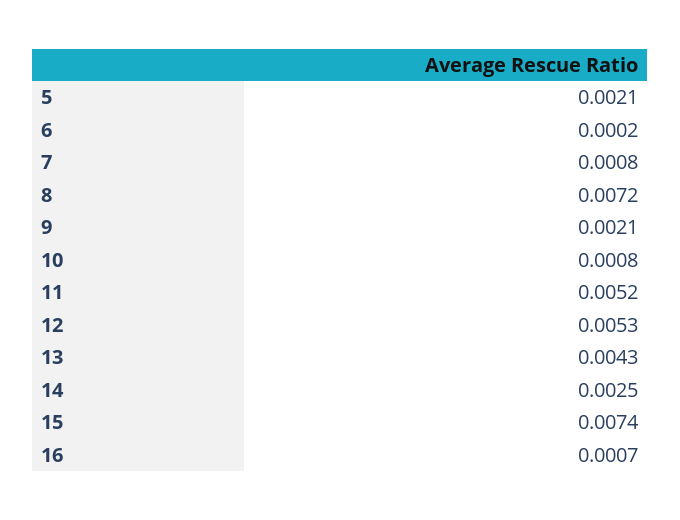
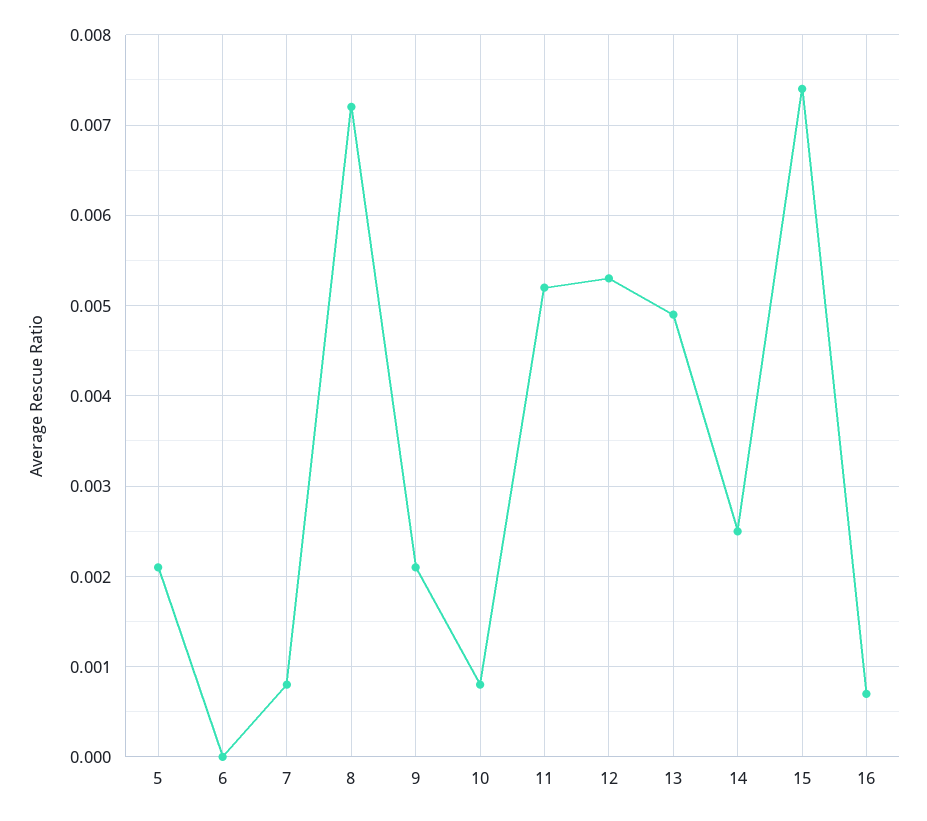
6: 0.0002 -> 0
13: 0.0043 -> 0.0049

